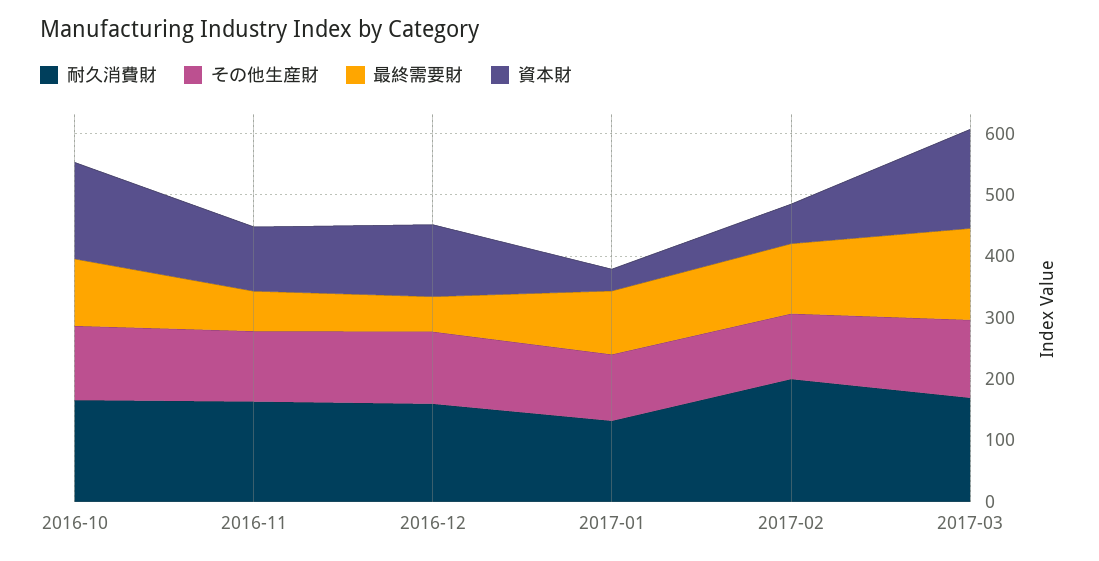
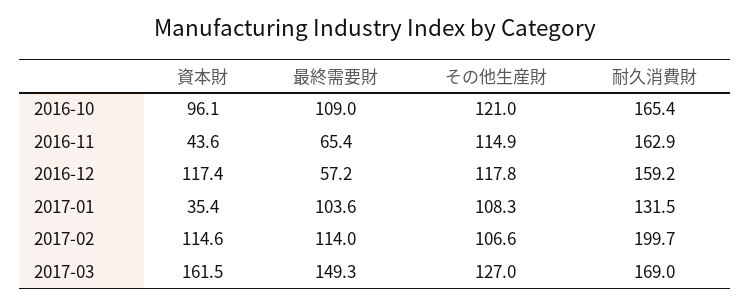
資本財, 2016-10: 160 -> 96.1
資本財, 2016-11: 100 -> 43.6
資本財, 2017-02: 60 -> 114.6

